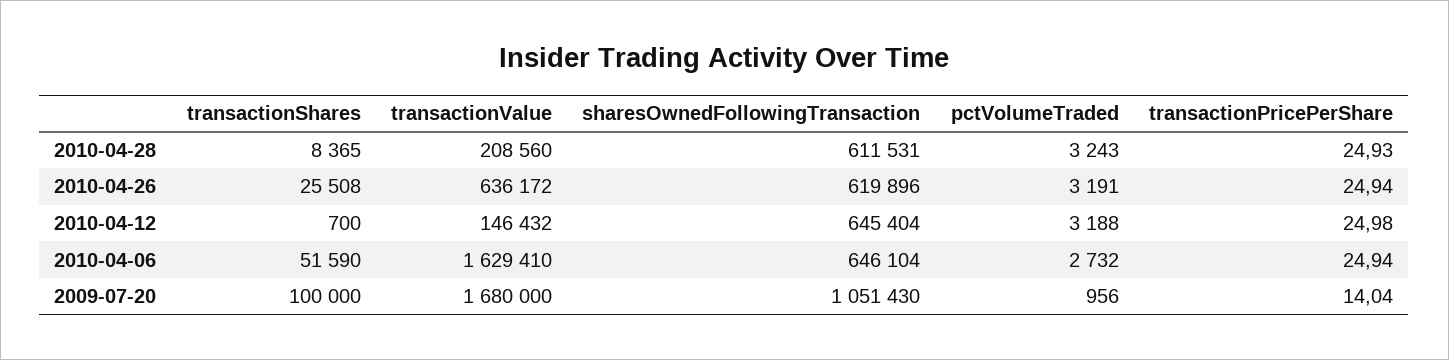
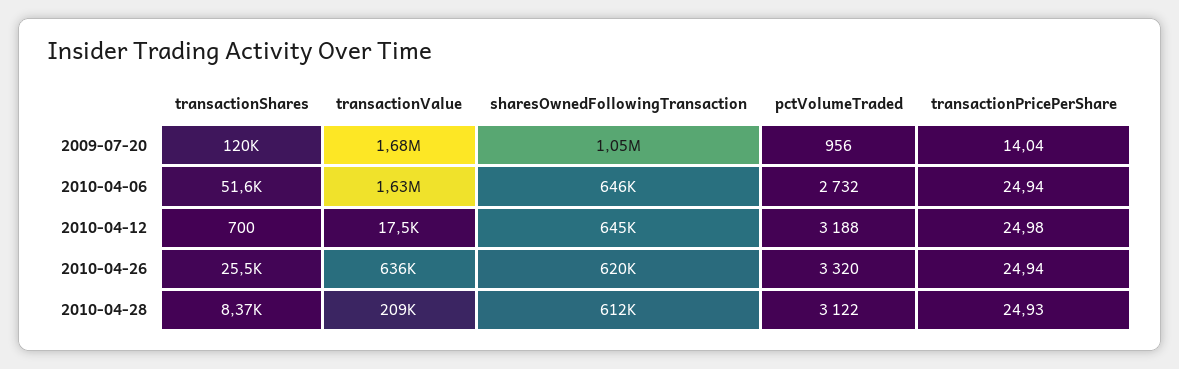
pctVolumeTraded, 2010-04-28: 3243 -> 3122
pctVolumeTraded, 2010-04-26: 3191 -> 3320
transactionValue, 2010-04-12: 146432 -> 17500
transactionShares, 2009-07-20: 100000 -> 120000

